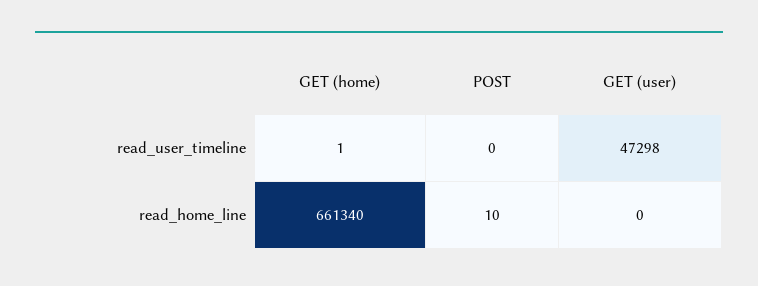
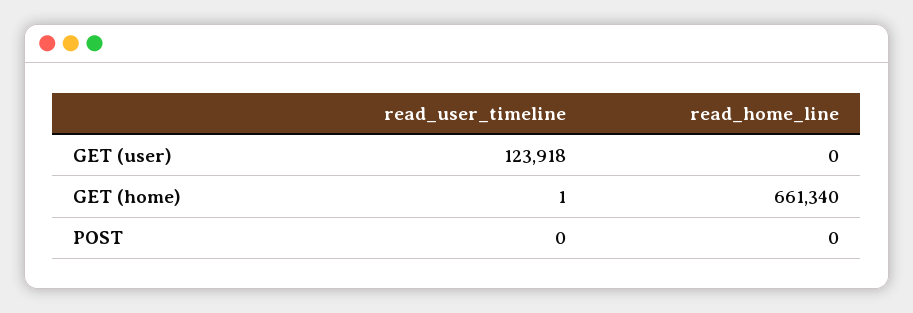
GET (user), read_user_timeline: 47298 -> 123918
POST, read_home_line: 10 -> 0

